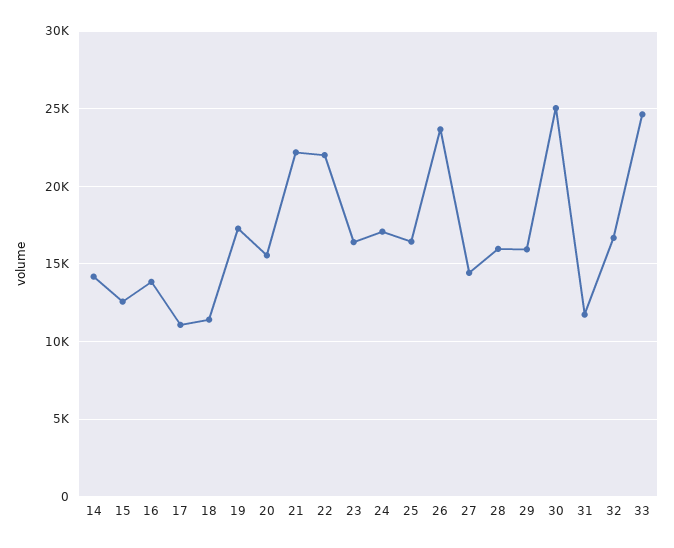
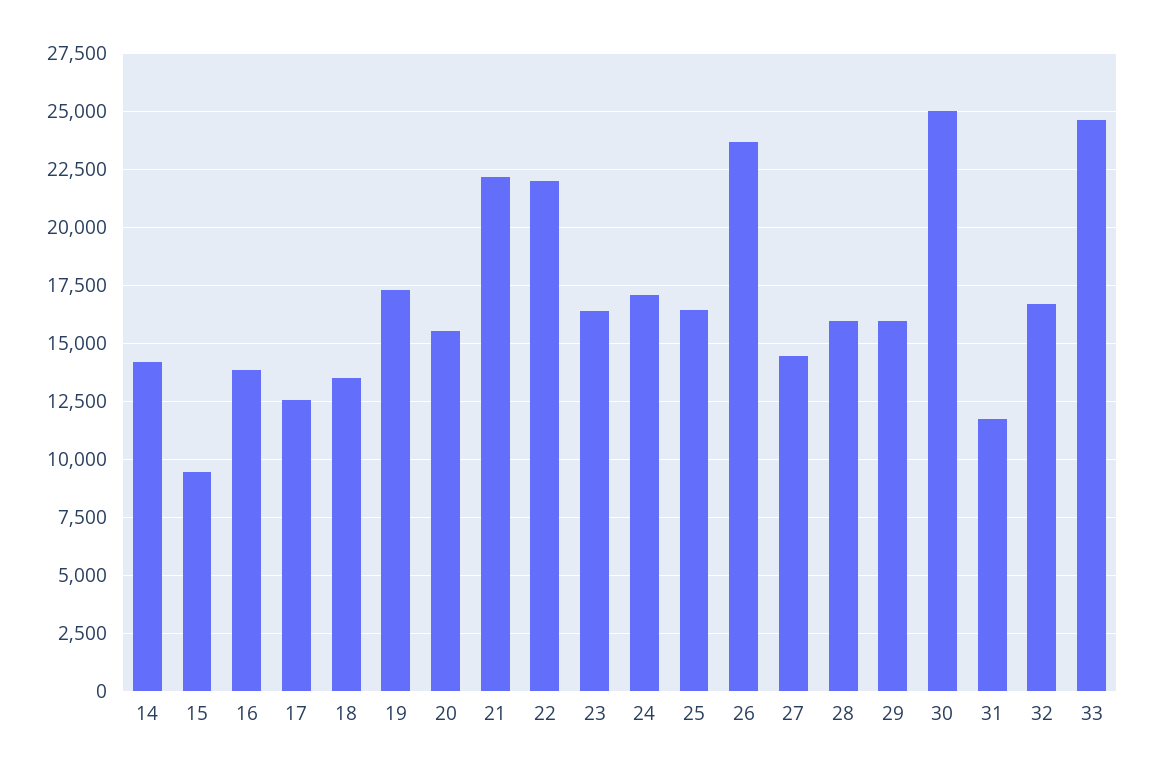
15: 12500 -> 9500
17: 11000 -> 12500
18: 11500 -> 13500

